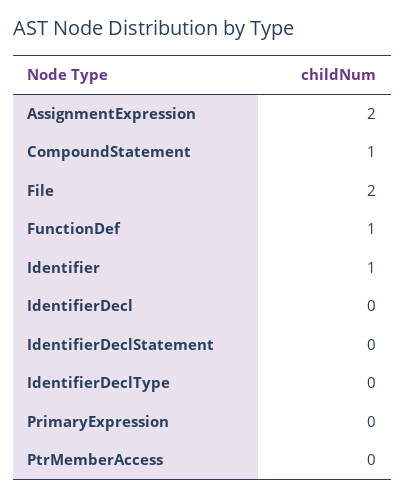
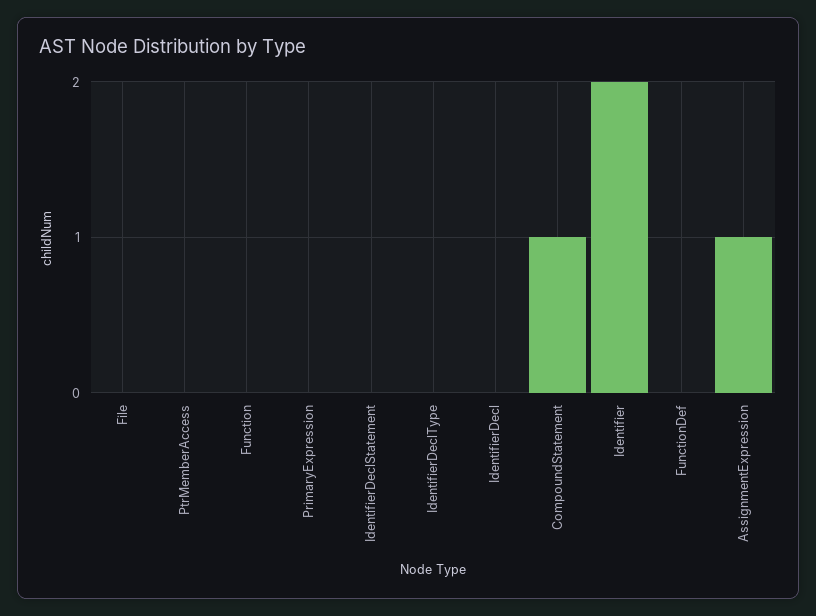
AssignmentExpression: 2 -> 1
File: 2 -> 0
FunctionDef: 1 -> 0
Identifier: 1 -> 2
Function: none -> 0

